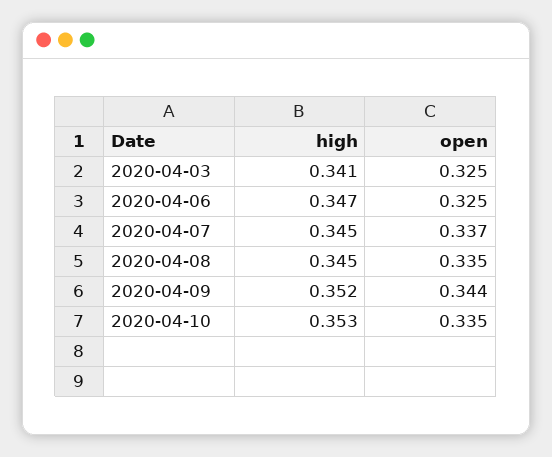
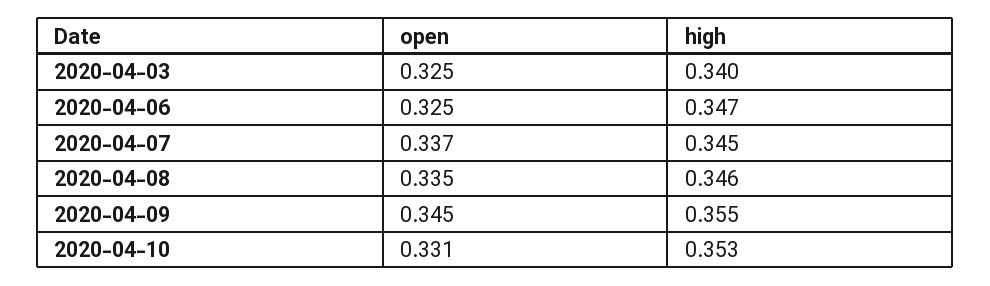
high, 2020-04-03: 0.341 -> 0.34
high, 2020-04-08: 0.345 -> 0.346
high, 2020-04-09: 0.352 -> 0.355
open, 2020-04-09: 0.344 -> 0.345
open, 2020-04-10: 0.335 -> 0.331

